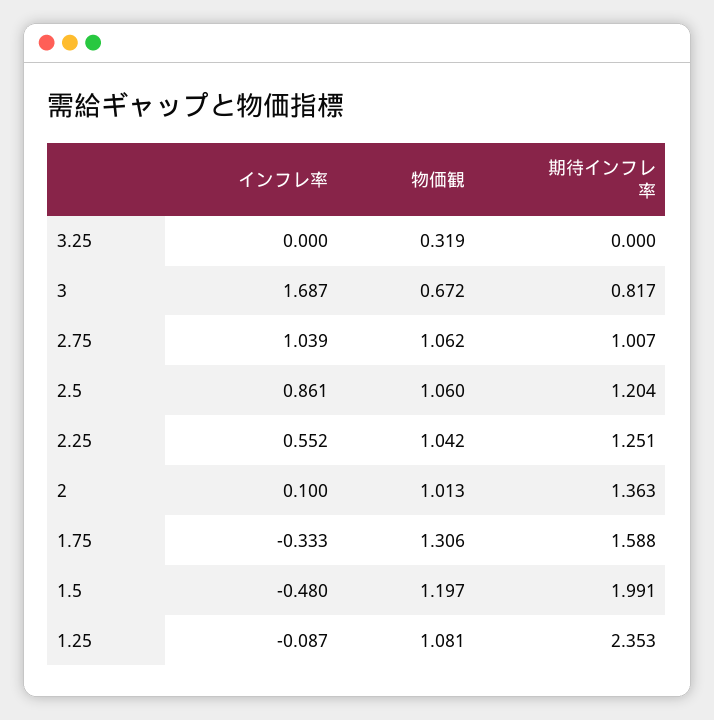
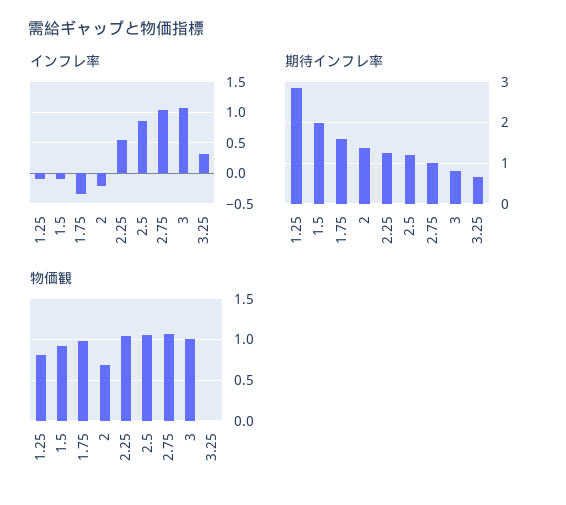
インフレ率, 3.25: 0 -> 0.3
物価観, 3.25: 0.319 -> 0
期待インフレ率, 3.25: 0 -> 0.6
インフレ率, 3: 1.687 -> 1.1
物価観, 3: 0.672 -> 1
インフレ率, 2: 0.1 -> -0.2
物価観, 2: 1.013 -> 0.7
物価観, 1.75: 1.306 -> 1
インフレ率, 1.5: -0.48 -> -0.1
物価観, 1.5: 1.197 -> 0.9
物価観, 1.25: 1.081 -> 0.8
期待インフレ率, 1.25: 2.353 -> 2.8

